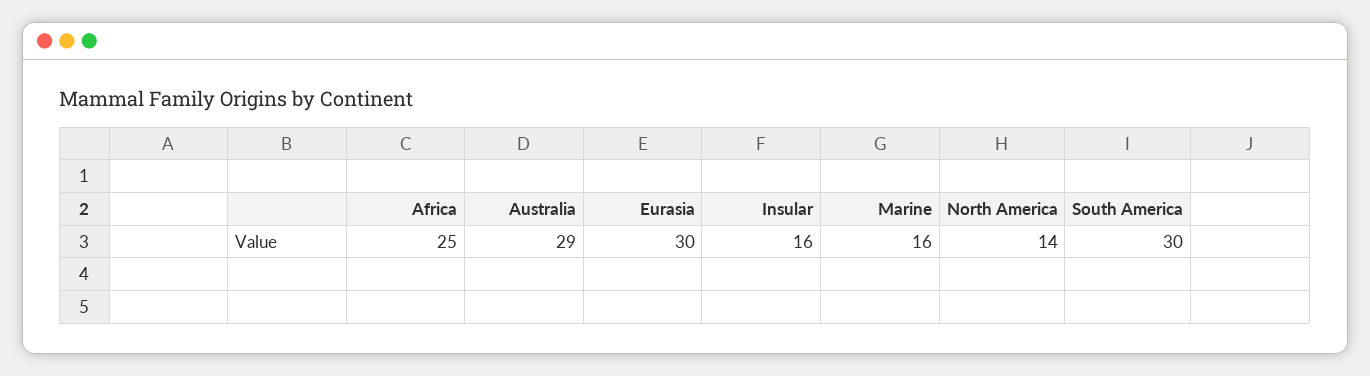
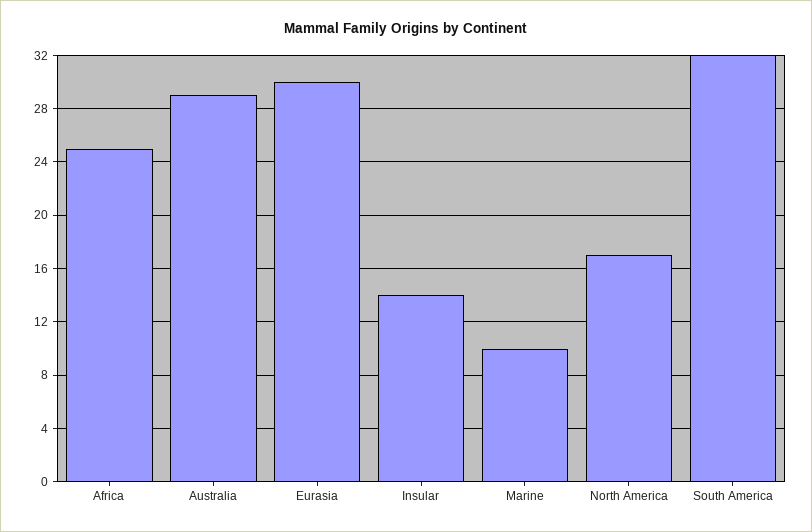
Insular: 16 -> 14
Marine: 16 -> 10
North America: 14 -> 17
South America: 30 -> 32

